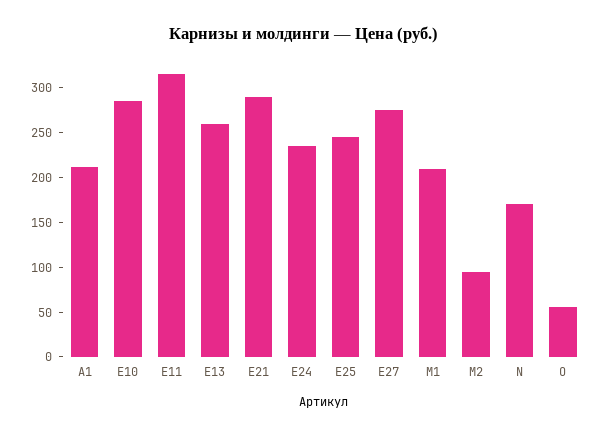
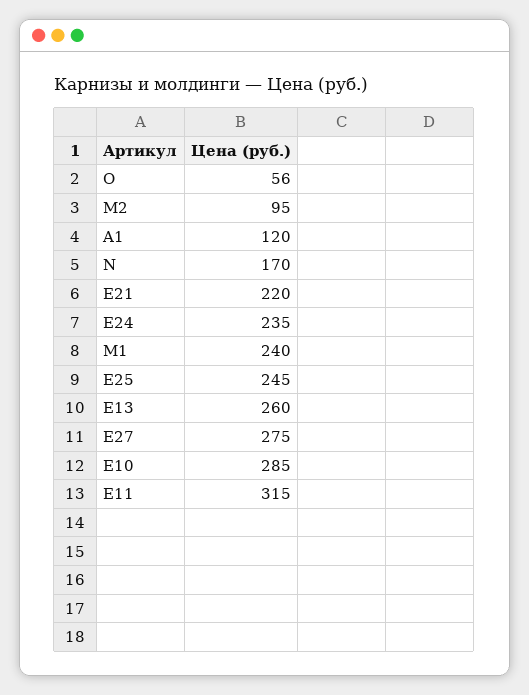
A1: 210 -> 120
E21: 290 -> 220
M1: 210 -> 240

